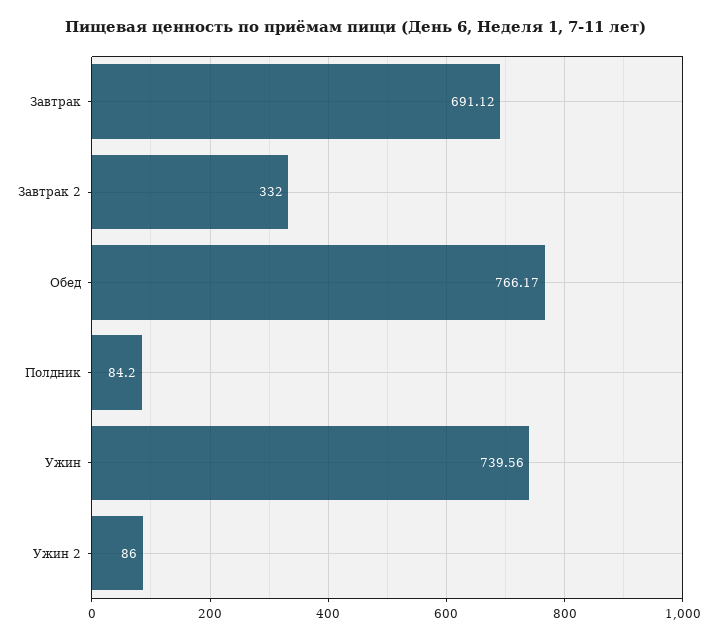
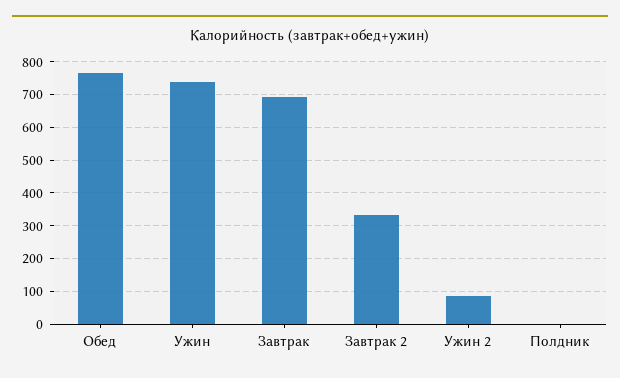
Полдник: 84.2 -> 0

